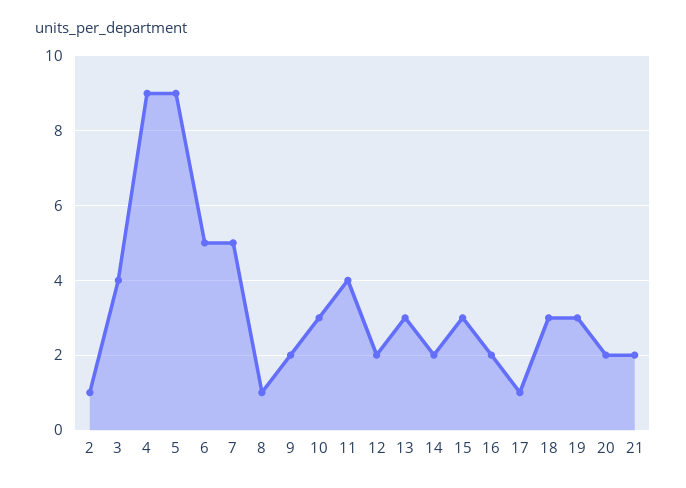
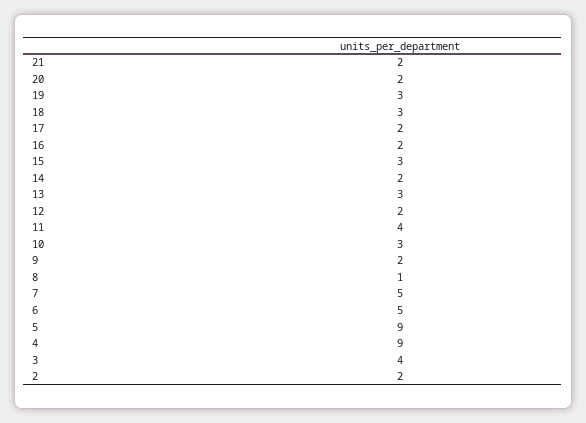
2: 1 -> 2
17: 1 -> 2

